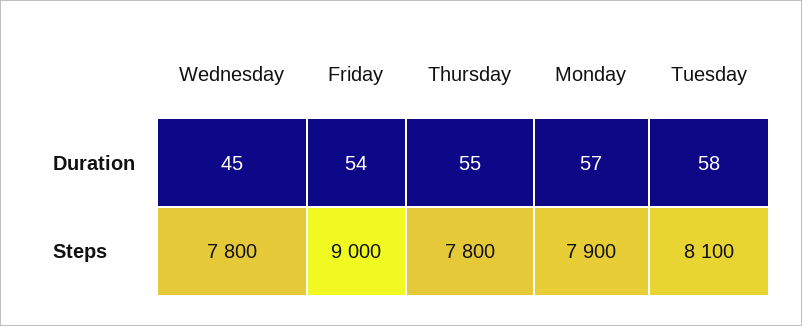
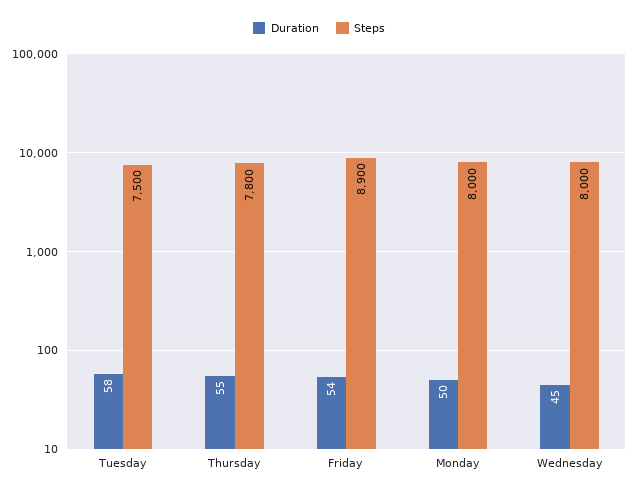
Duration, Monday: 57 -> 50
Steps, Wednesday: 7800 -> 8000
Steps, Friday: 9000 -> 8900
Steps, Monday: 7900 -> 8000
Steps, Tuesday: 8100 -> 7500

